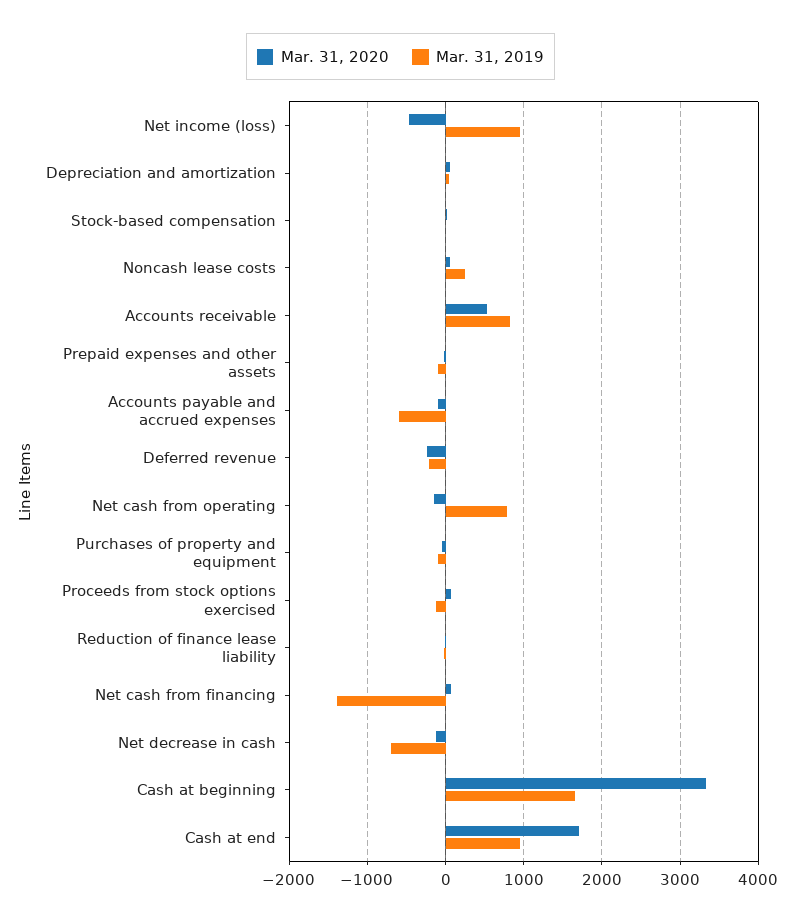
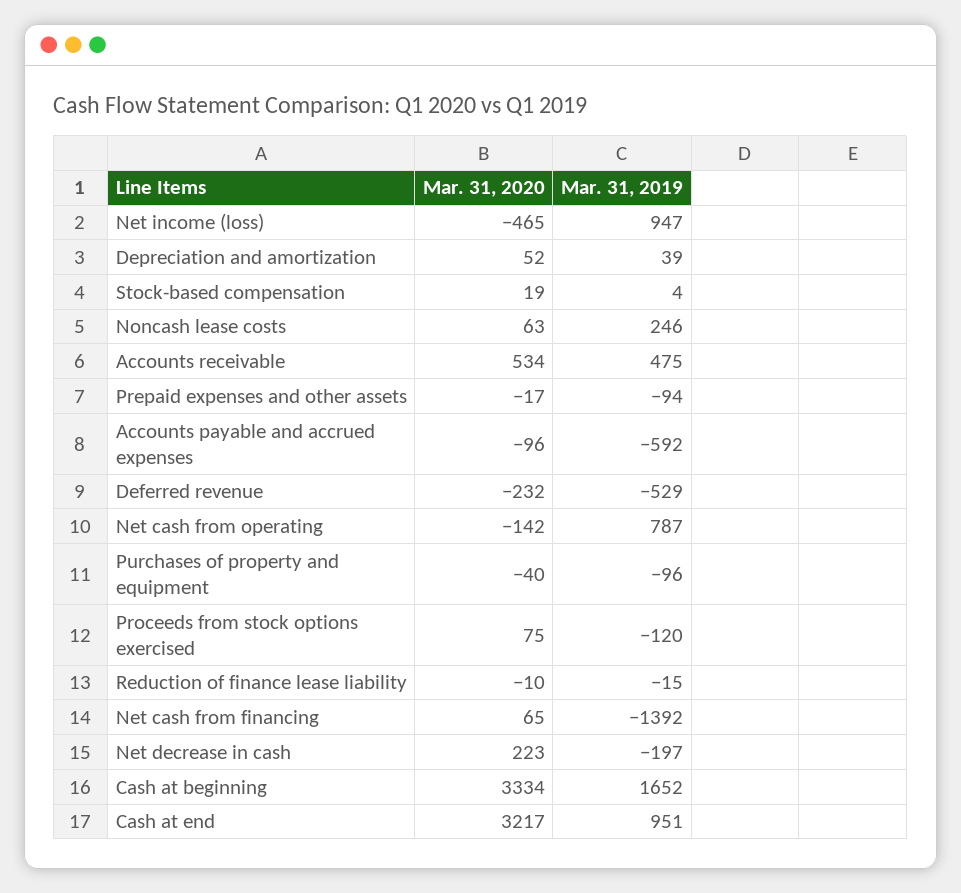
Mar. 31, 2019, Accounts receivable: 800 -> 475
Mar. 31, 2019, Deferred revenue: -200 -> -529
Mar. 31, 2020, Net decrease in cash: -100 -> 223
Mar. 31, 2019, Net decrease in cash: -700 -> -197
Mar. 31, 2020, Cash at end: 1700 -> 3217

